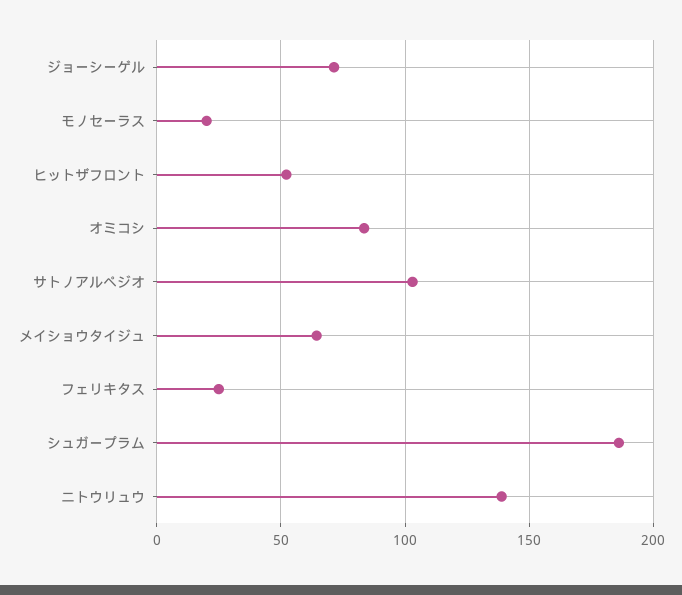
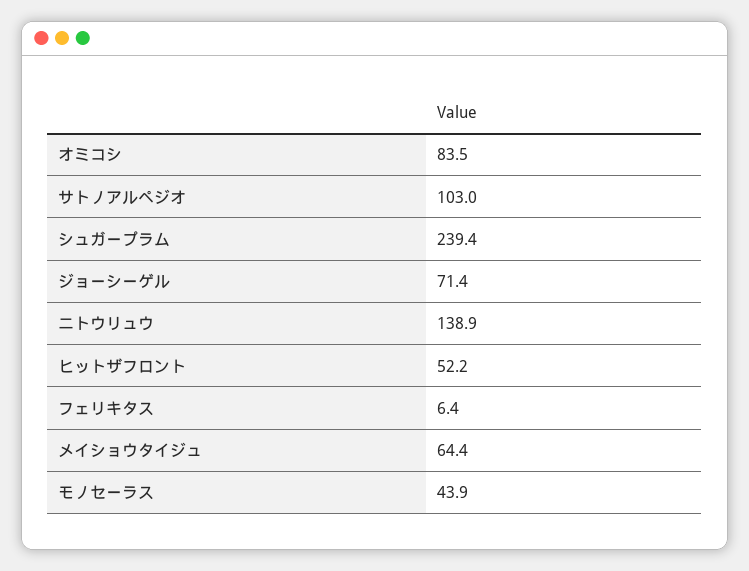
モノセーラス: 20 -> 43.9
フェリキタス: 25 -> 6.4
シュガープラム: 185 -> 239.4

